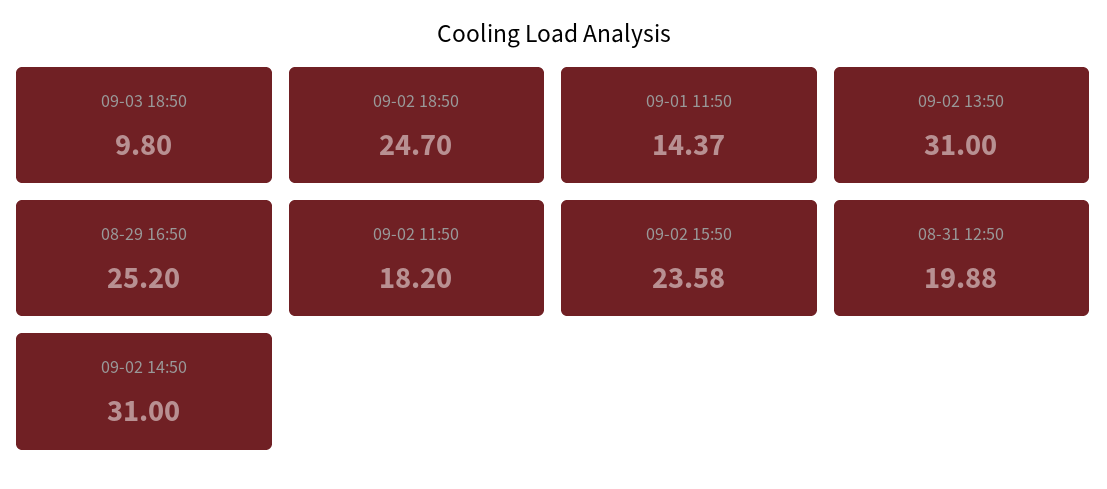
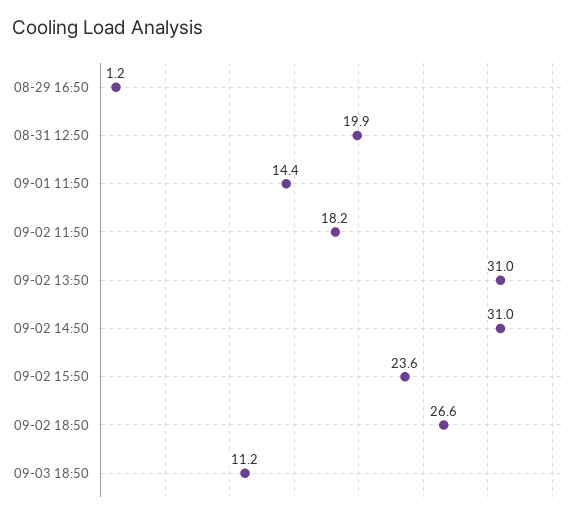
09-03 18:50: 9.8 -> 11.2
09-02 18:50: 24.7 -> 26.6
08-29 16:50: 25.2 -> 1.2

